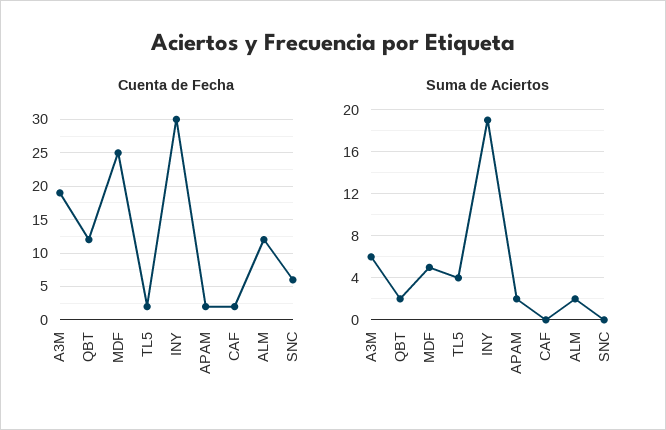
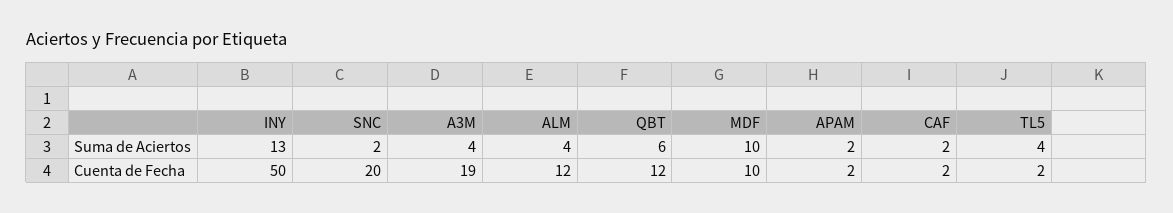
Cuenta de Fecha, MDF: 25 -> 10
Cuenta de Fecha, INY: 30 -> 50
Cuenta de Fecha, SNC: 6 -> 20
Suma de Aciertos, A3M: 6 -> 4
Suma de Aciertos, QBT: 2 -> 6
Suma de Aciertos, MDF: 5 -> 10
Suma de Aciertos, INY: 19 -> 13
Suma de Aciertos, CAF: 0 -> 2
Suma de Aciertos, ALM: 2 -> 4
Suma de Aciertos, SNC: 0 -> 2

